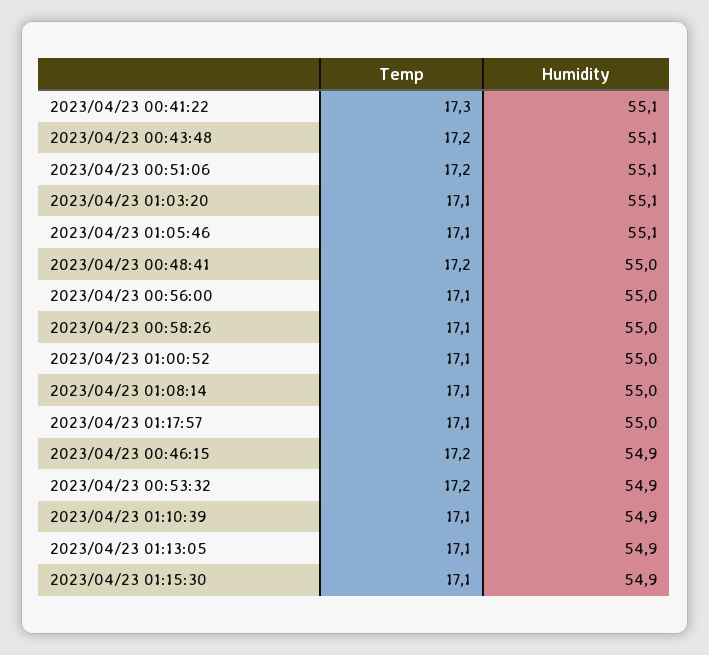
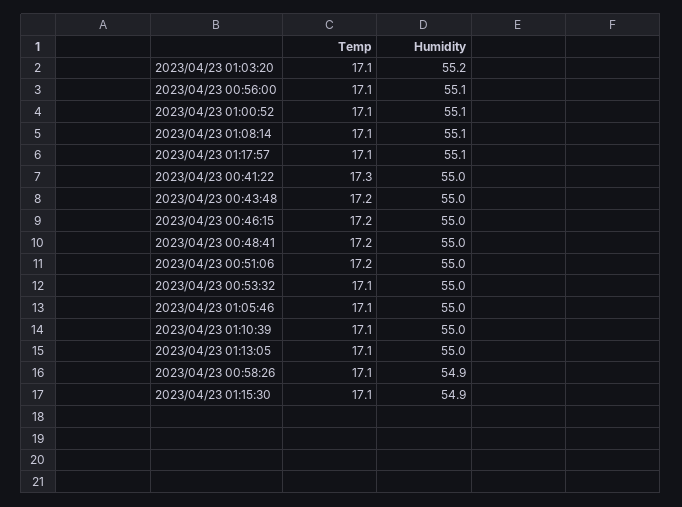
Humidity, 2023/04/23 00:41:22: 55.1 -> 55
Humidity, 2023/04/23 00:43:48: 55.1 -> 55
Humidity, 2023/04/23 00:51:06: 55.1 -> 55
Humidity, 2023/04/23 01:03:20: 55.1 -> 55.2
Humidity, 2023/04/23 01:05:46: 55.1 -> 55
Humidity, 2023/04/23 00:56:00: 55 -> 55.1
Humidity, 2023/04/23 00:58:26: 55 -> 54.9
Humidity, 2023/04/23 01:00:52: 55 -> 55.1
Humidity, 2023/04/23 01:08:14: 55 -> 55.1
Humidity, 2023/04/23 01:17:57: 55 -> 55.1
Humidity, 2023/04/23 00:46:15: 54.9 -> 55
Temp, 2023/04/23 00:53:32: 17.2 -> 17.1
Humidity, 2023/04/23 00:53:32: 54.9 -> 55
Humidity, 2023/04/23 01:10:39: 54.9 -> 55
Humidity, 2023/04/23 01:13:05: 54.9 -> 55

